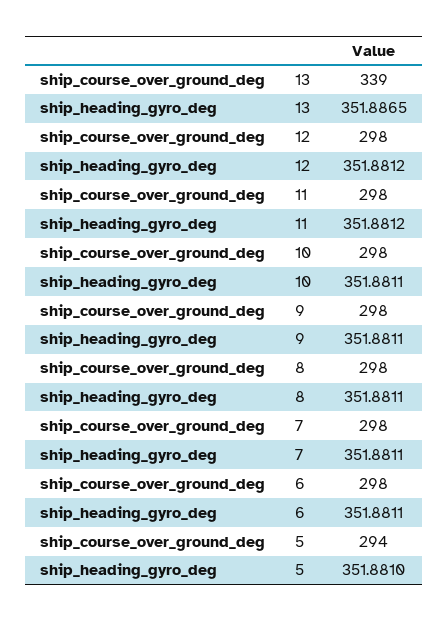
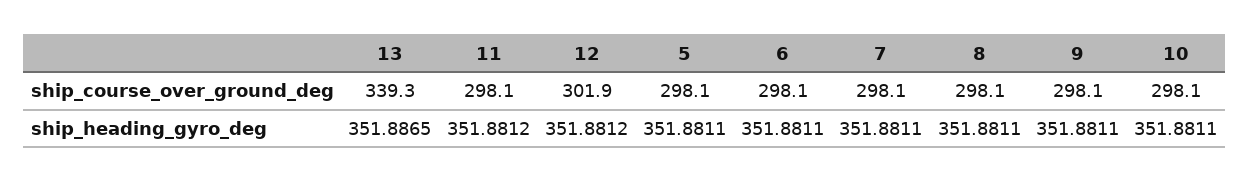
ship_course_over_ground_deg, 12: 298 -> 301.9
ship_course_over_ground_deg, 5: 294 -> 298.1
ship_heading_gyro_deg, 5: 351.881 -> 351.8811

